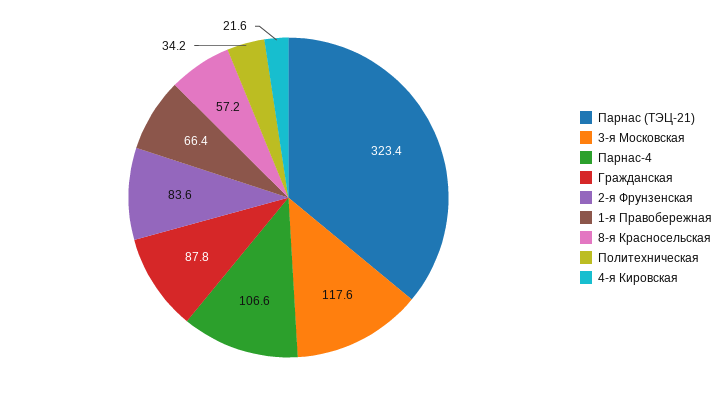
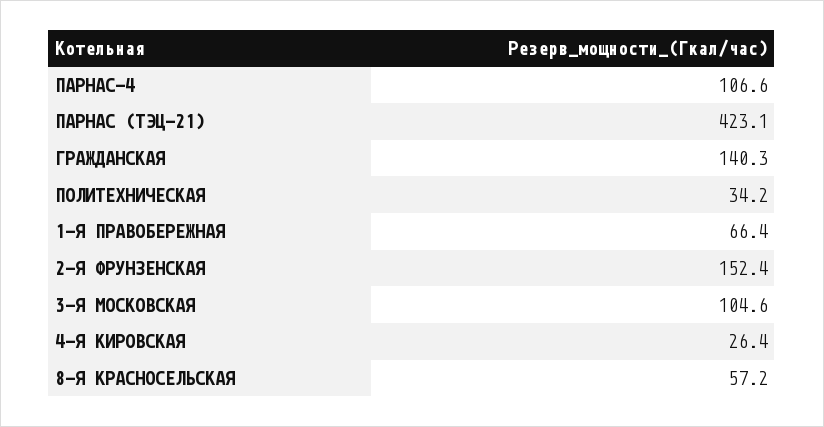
Парнас (ТЭЦ-21): 323.4 -> 423.1
3-я Московская: 117.6 -> 104.6
Гражданская: 87.8 -> 140.3
2-я Фрунзенская: 83.6 -> 152.4
4-я Кировская: 21.6 -> 26.4

